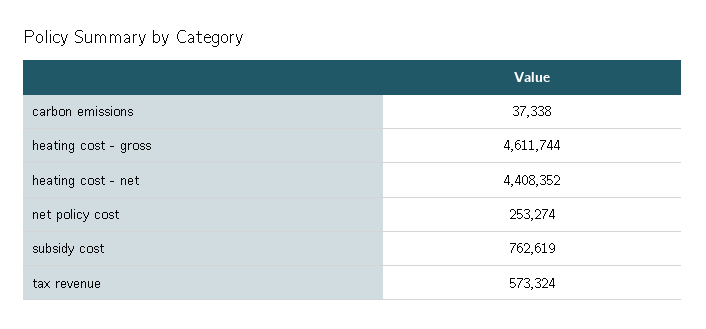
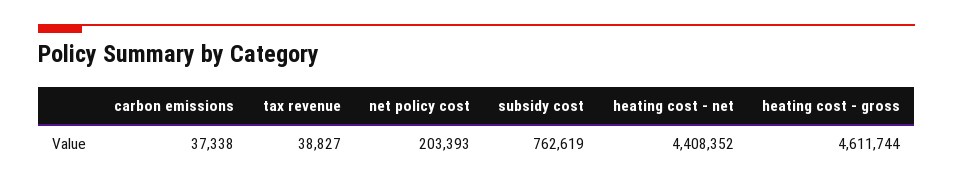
net policy cost: 253274 -> 203393
tax revenue: 573324 -> 38827

